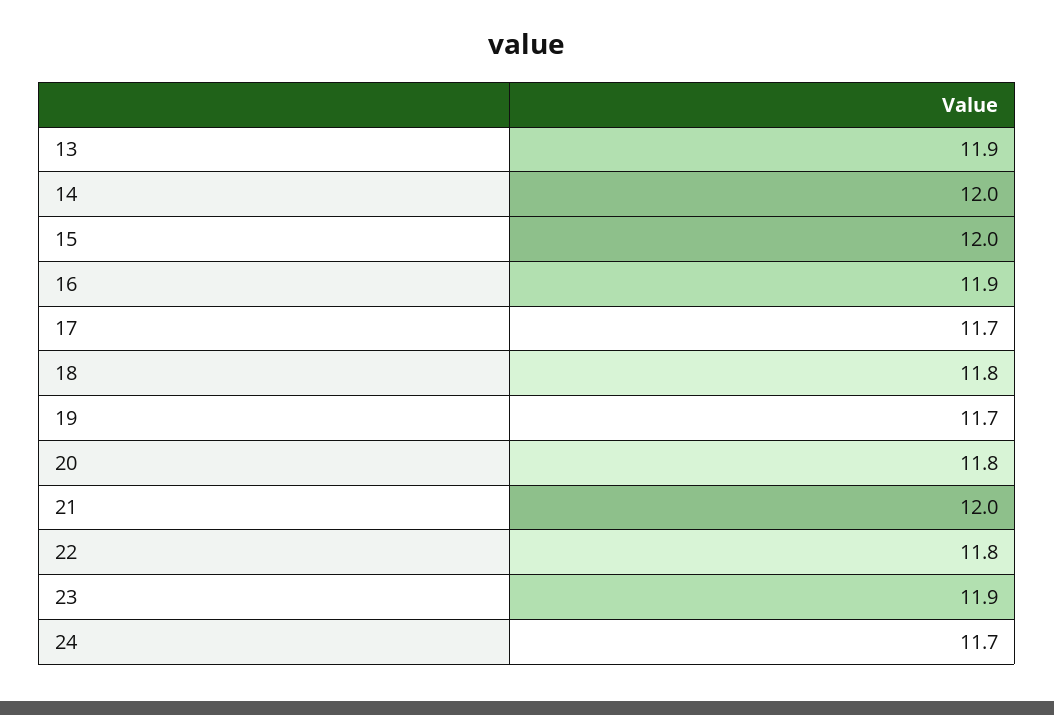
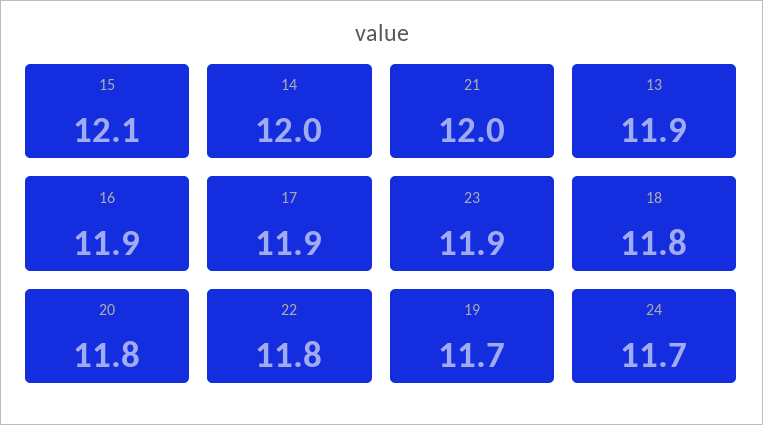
15: 12 -> 12.1
17: 11.7 -> 11.9

